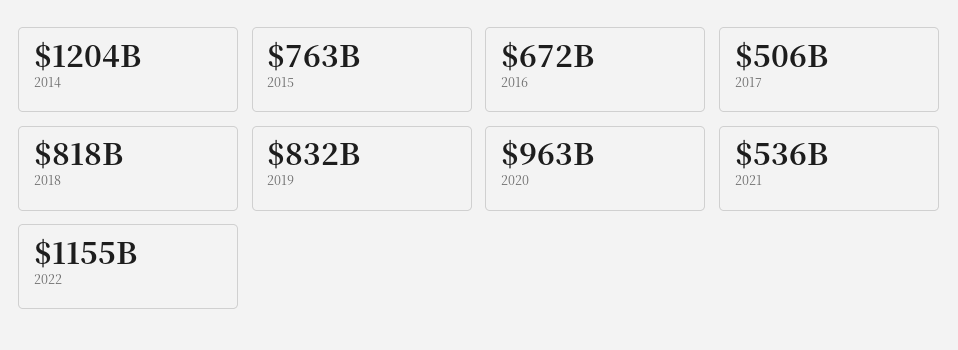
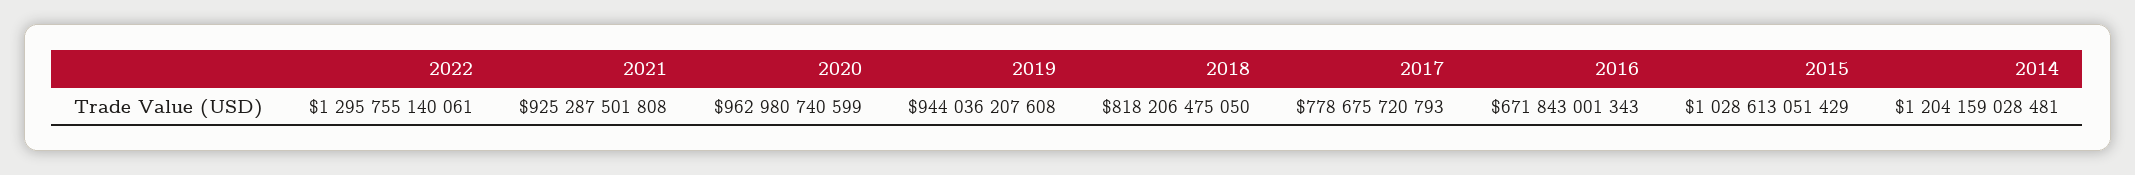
2015: 763000000000 -> 1028613051429
2017: 506000000000 -> 778675720793
2019: 832000000000 -> 944036207608
2021: 536000000000 -> 925287501808
2022: 1155000000000 -> 1295755140061

